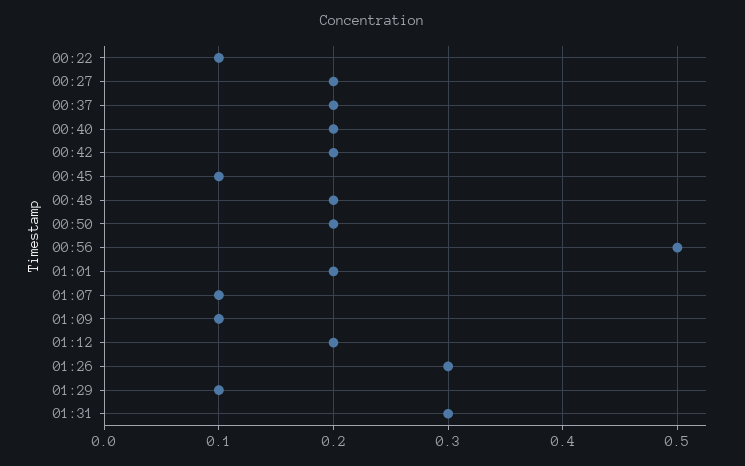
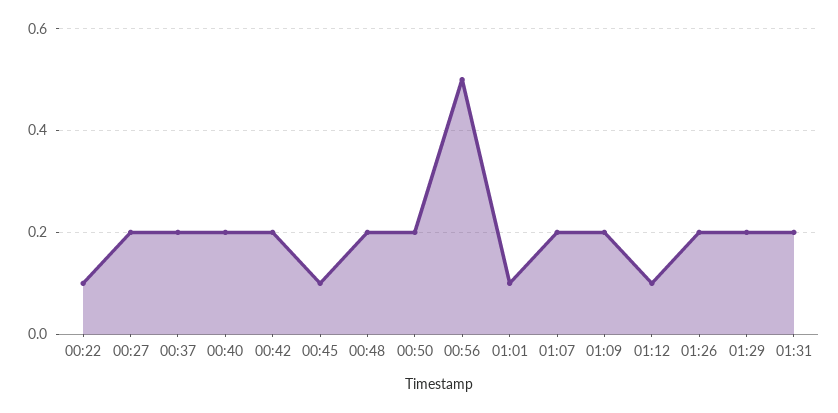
01:01: 0.2 -> 0.1
01:07: 0.1 -> 0.2
01:09: 0.1 -> 0.2
01:12: 0.2 -> 0.1
01:26: 0.3 -> 0.2
01:29: 0.1 -> 0.2
01:31: 0.3 -> 0.2

